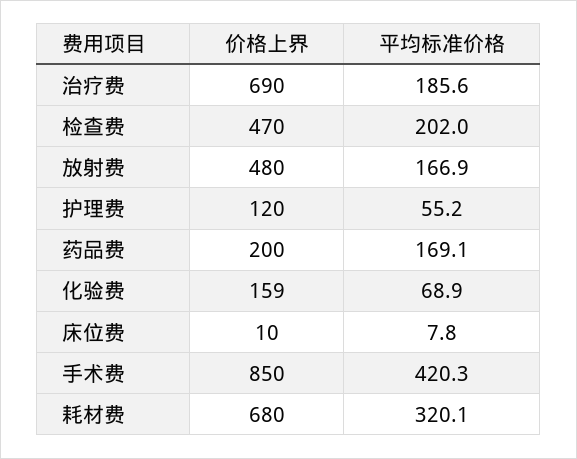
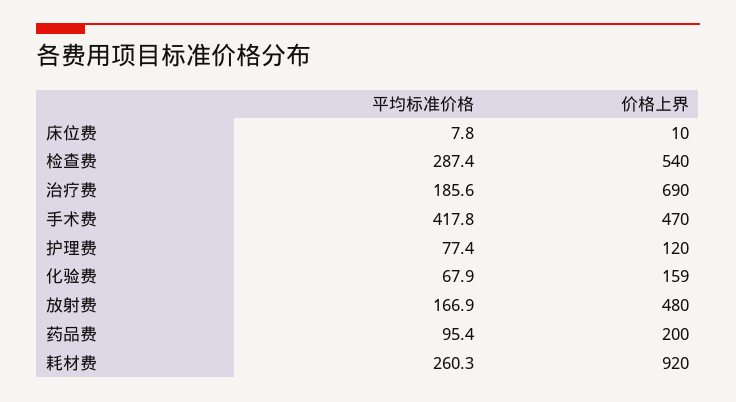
价格上界, 检查费: 470 -> 540
平均标准价格, 检查费: 202 -> 287.4
平均标准价格, 护理费: 55.2 -> 77.4
平均标准价格, 药品费: 169.1 -> 95.4
平均标准价格, 化验费: 68.9 -> 67.9
价格上界, 手术费: 850 -> 470
平均标准价格, 手术费: 420.3 -> 417.8
价格上界, 耗材费: 680 -> 920
平均标准价格, 耗材费: 320.1 -> 260.3

